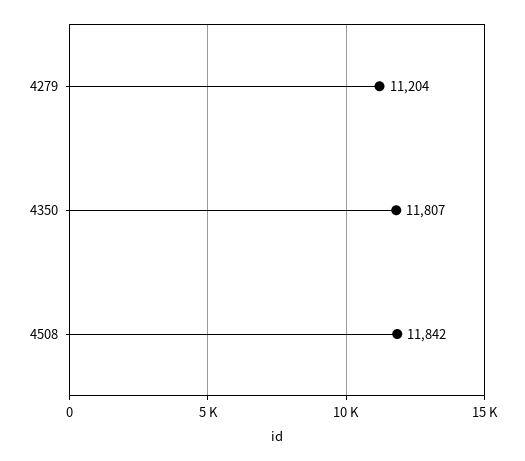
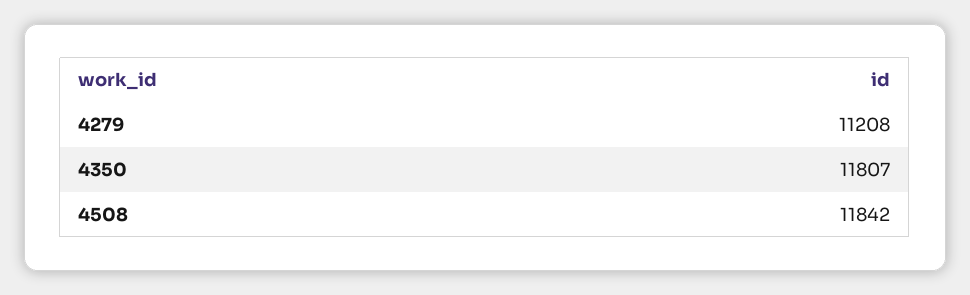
4279: 11204 -> 11208

